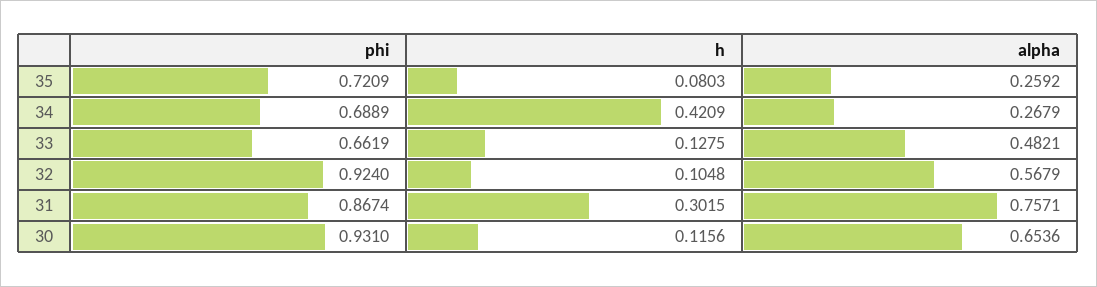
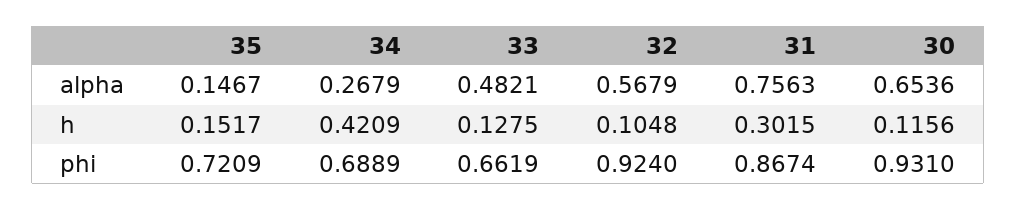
h, 35: 0.0803 -> 0.1517
alpha, 35: 0.2592 -> 0.1467
alpha, 31: 0.7571 -> 0.7563

